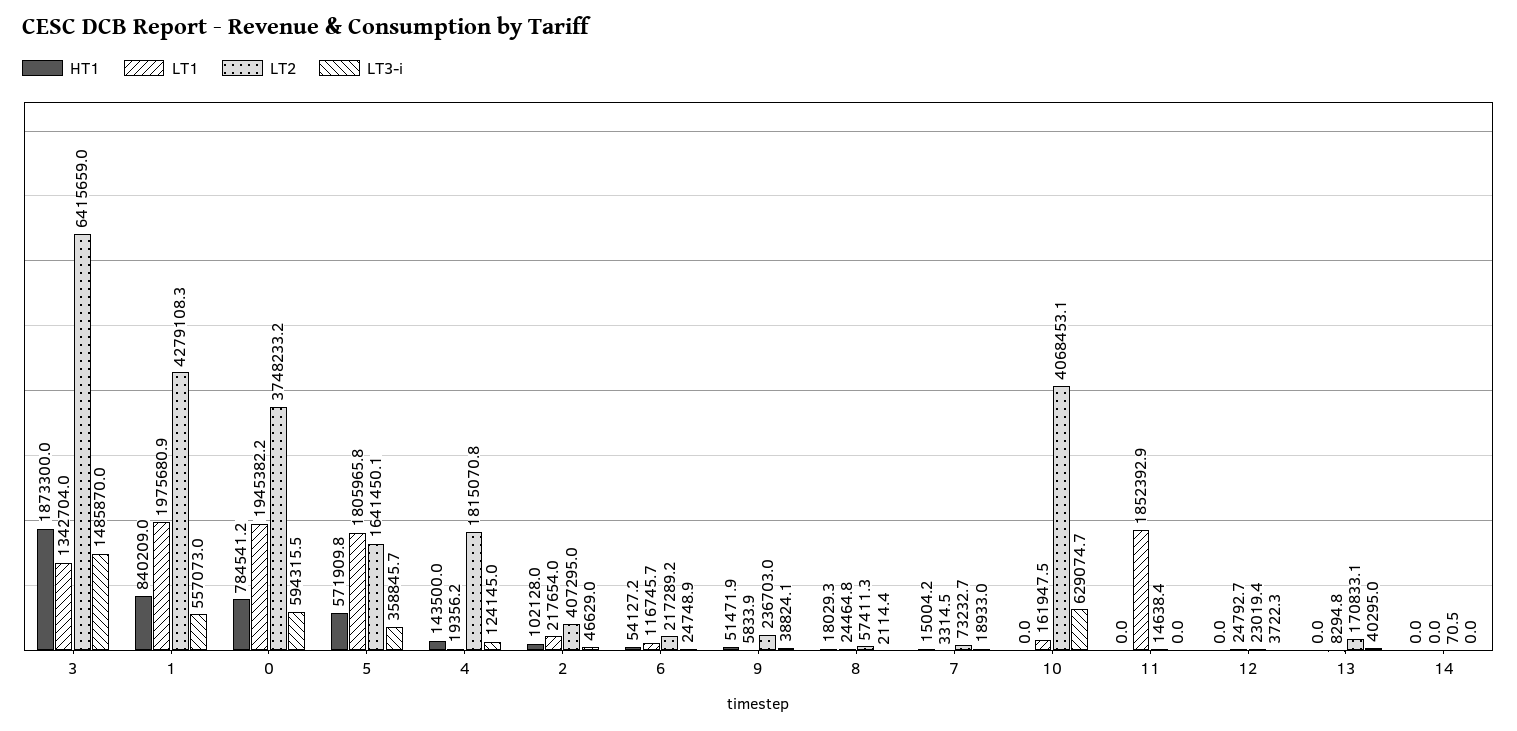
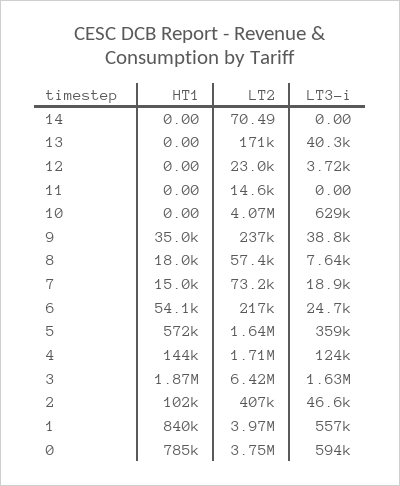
LT1, 3: 1342704 -> none
LT3-i, 3: 1485870 -> 1630000
LT1, 1: 1975680.9 -> none
LT2, 1: 4279108.3 -> 3970000
LT1, 0: 1945382.2 -> none
LT1, 5: 1805965.8 -> none
LT1, 4: 19356.2 -> none
LT2, 4: 1815070.8 -> 1710000
LT1, 2: 217654 -> none
LT1, 6: 116745.7 -> none
HT1, 9: 51471.9 -> 35000
LT1, 9: 5833.9 -> none
LT1, 8: 24464.8 -> none
LT3-i, 8: 2114.4 -> 7640
LT1, 7: 3314.5 -> none
LT1, 10: 161947.5 -> none
LT1, 11: 1852392.9 -> none
LT1, 12: 24792.7 -> none
LT1, 13: 8294.8 -> none
LT1, 14: 0 -> none

